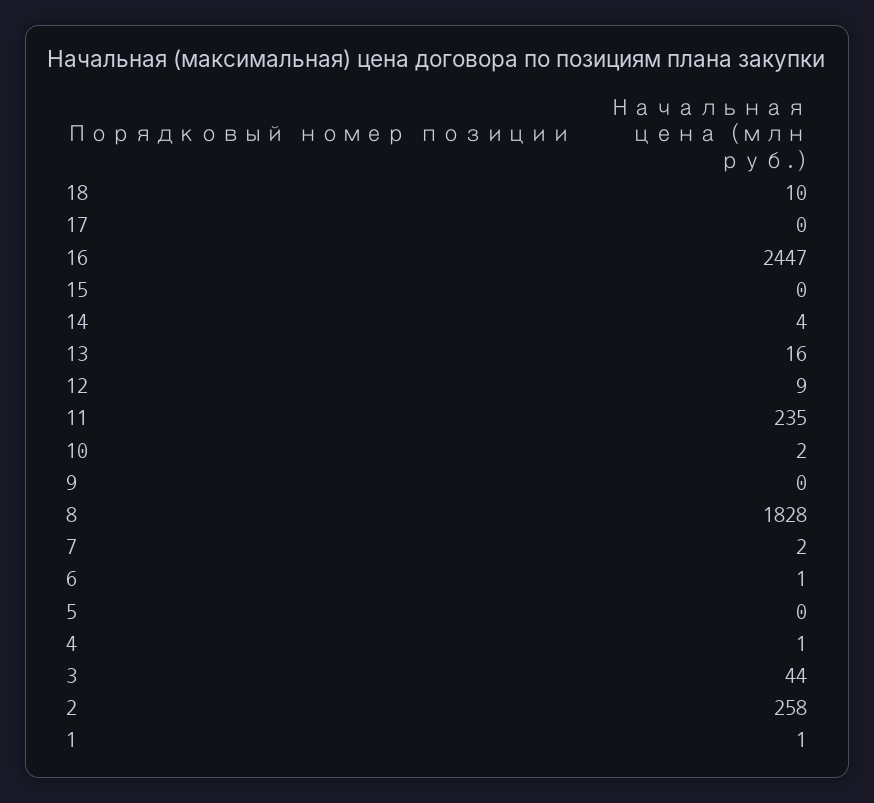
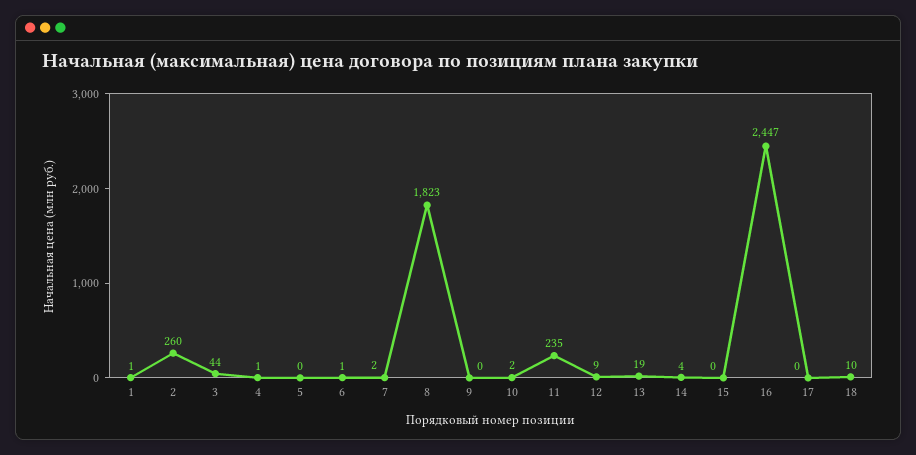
13: 16 -> 19
8: 1828 -> 1823
2: 258 -> 260

